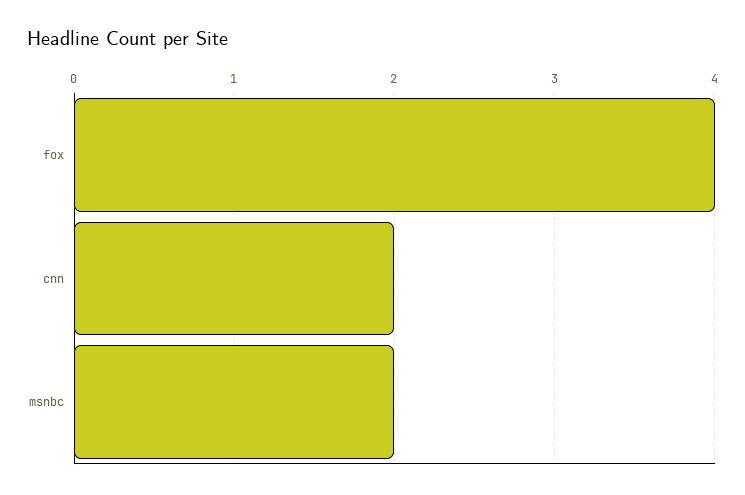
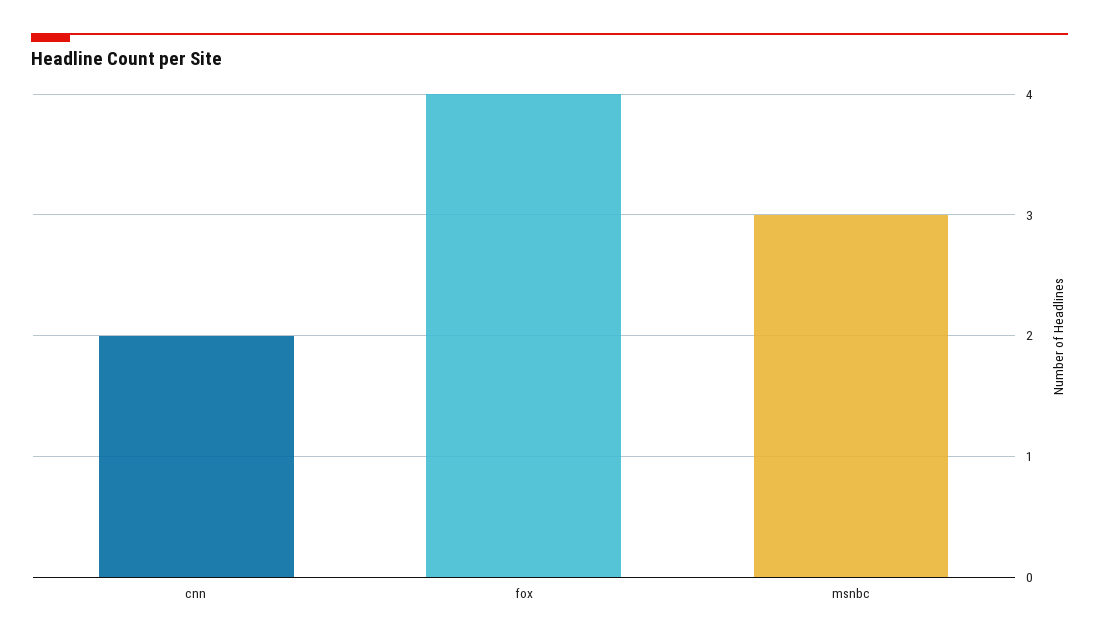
msnbc: 2 -> 3

